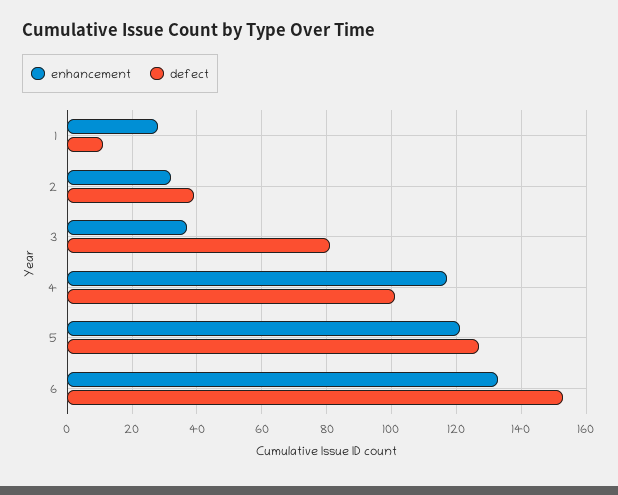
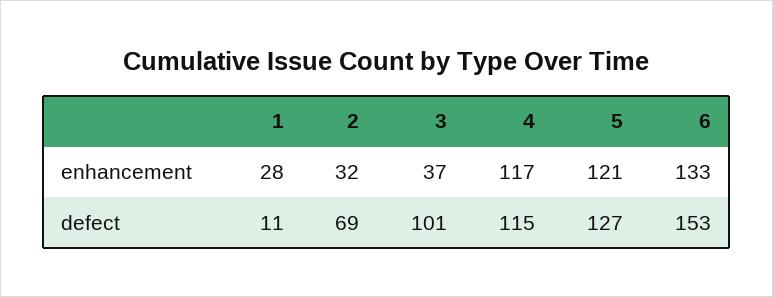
defect, 2: 40 -> 69
defect, 3: 80 -> 101
defect, 4: 100 -> 115

